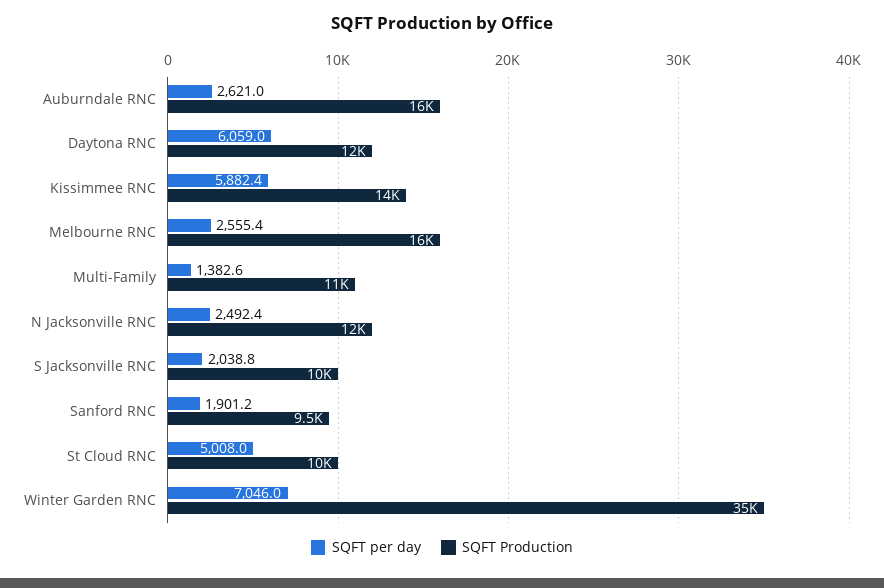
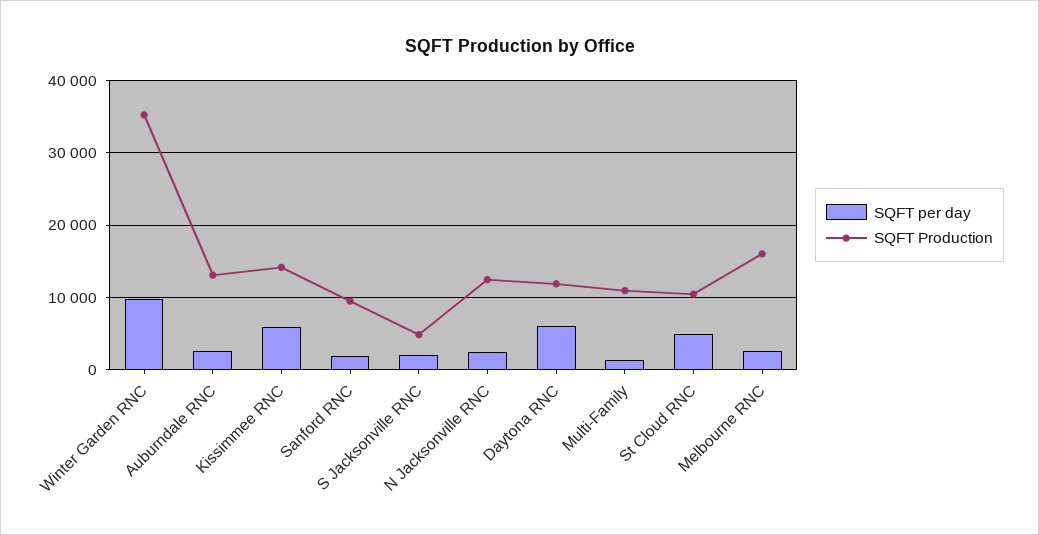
SQFT Production, Auburndale RNC: 16000 -> 13000
SQFT Production, S Jacksonville RNC: 10000 -> 5000
SQFT per day, Winter Garden RNC: 7046 -> 10000

